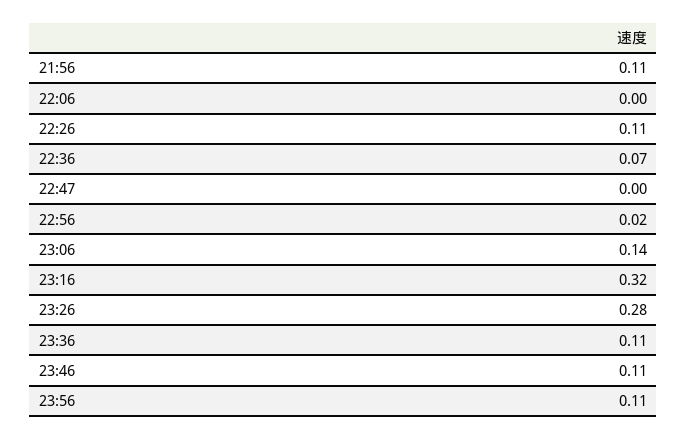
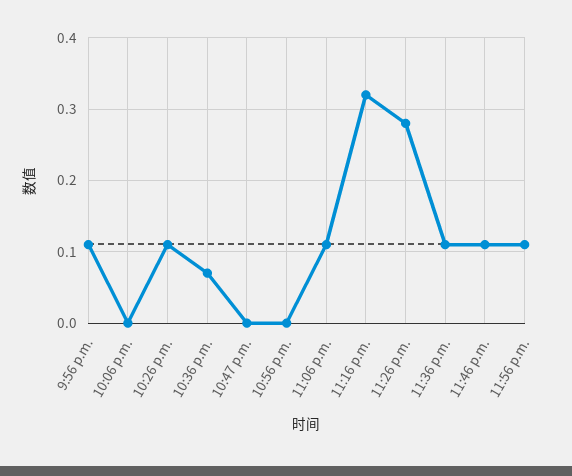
22:56: 0.02 -> 0
23:06: 0.14 -> 0.11

